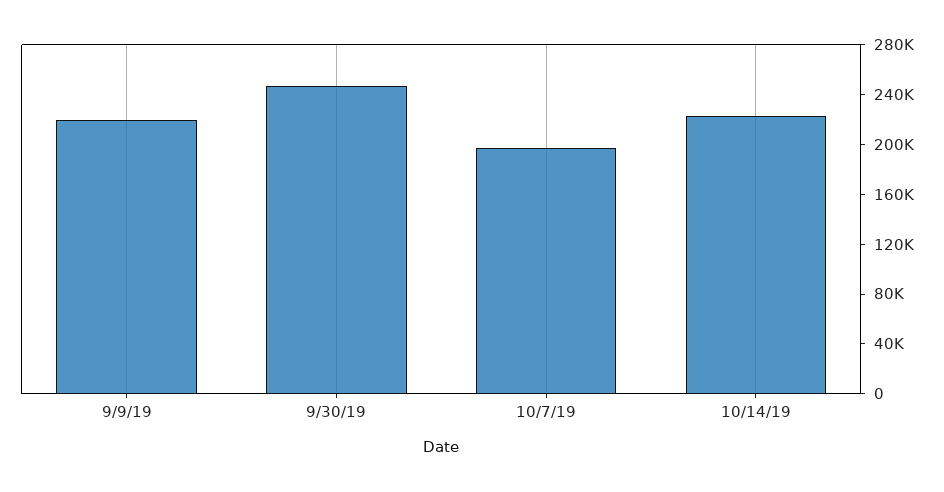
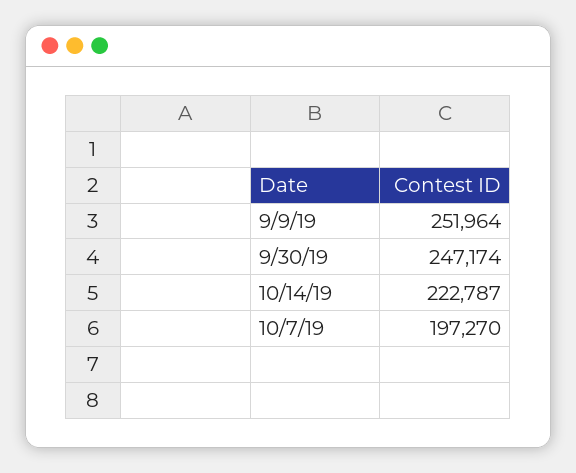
9/9/19: 220000 -> 251964

